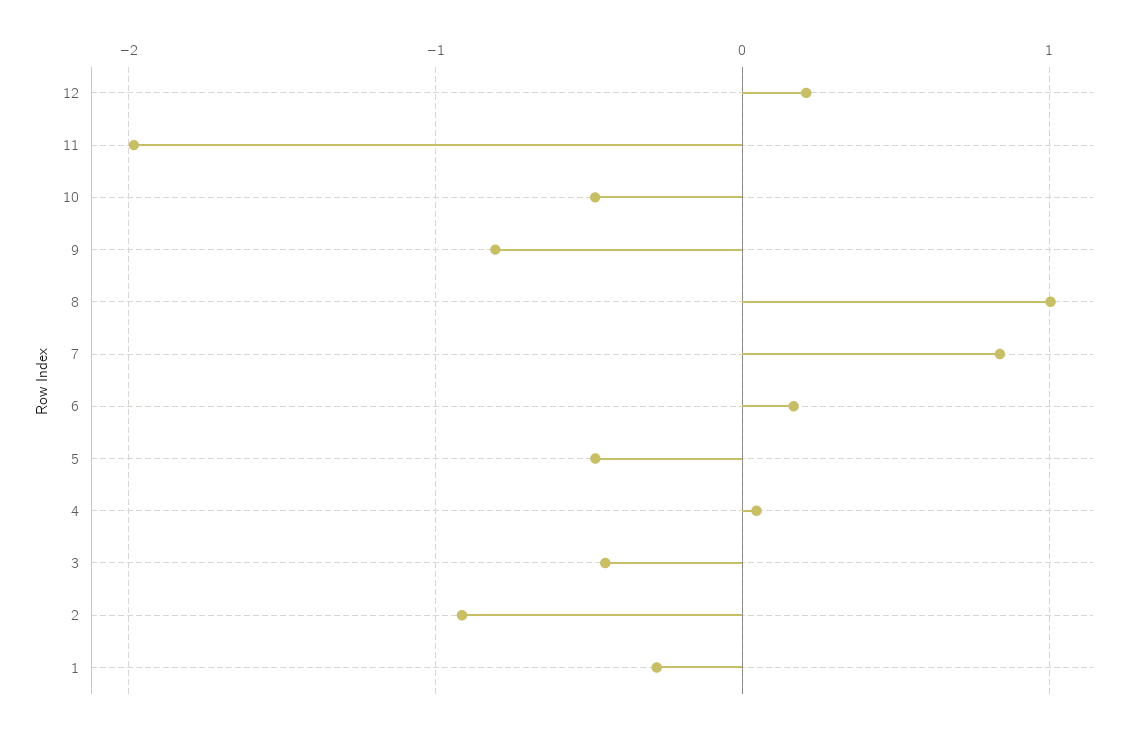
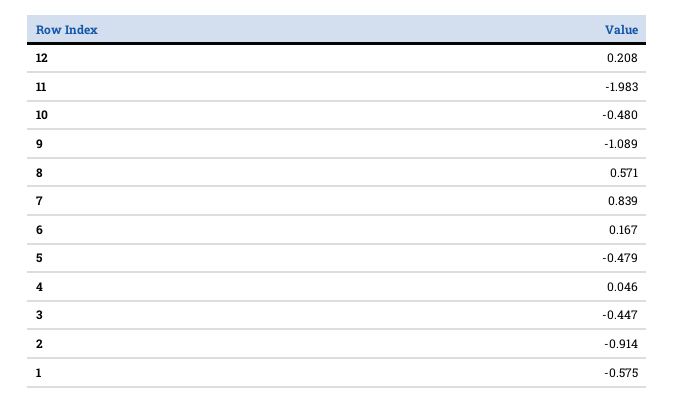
9: -0.8 -> -1.089
8: 1 -> 0.571
1: -0.3 -> -0.575

